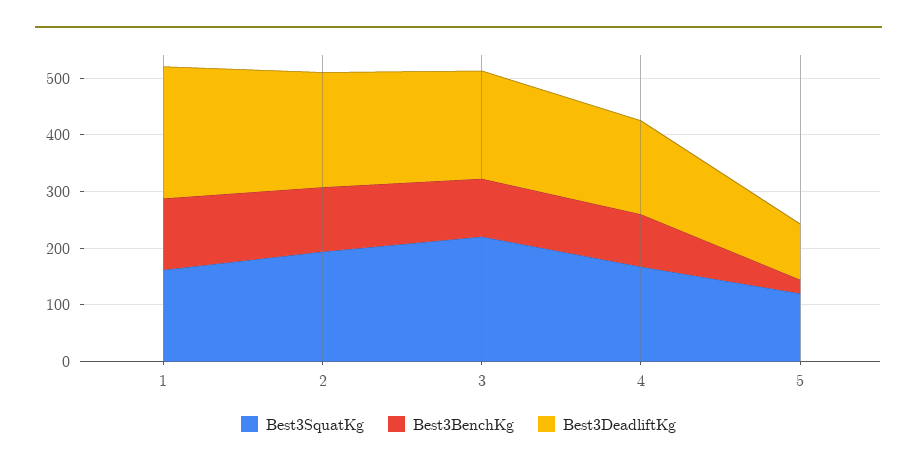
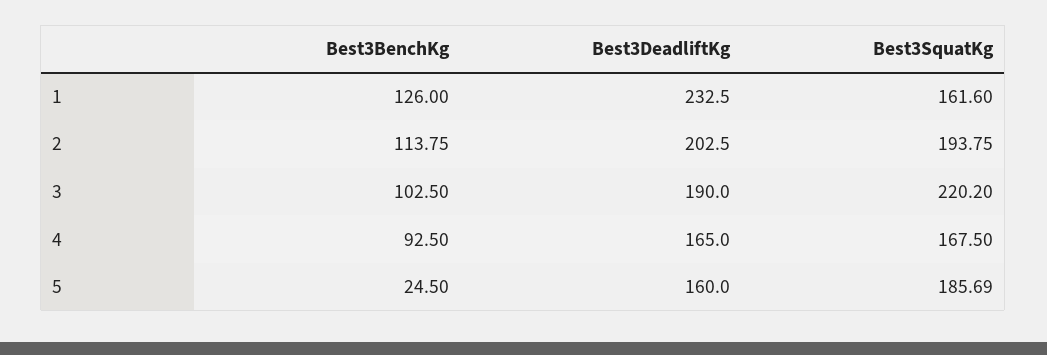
Best3SquatKg, 5: 120 -> 185.69
Best3DeadliftKg, 5: 100 -> 160

